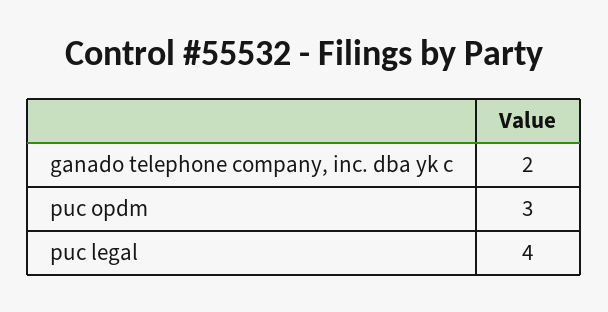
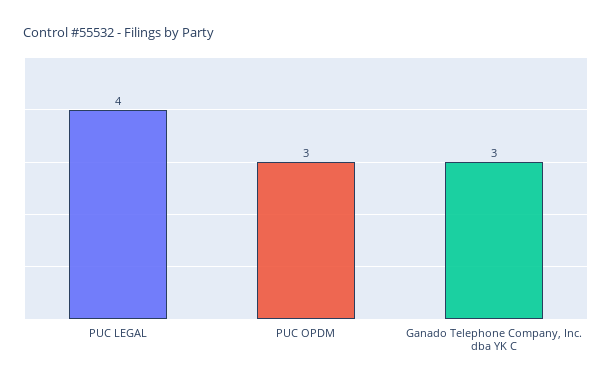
ganado telephone company, inc. dba yk c: 2 -> 3

